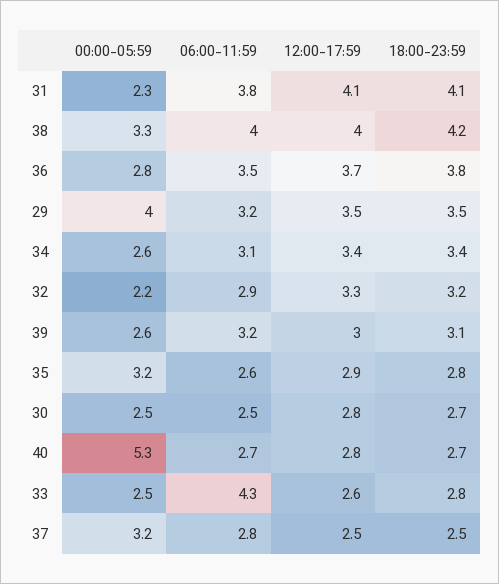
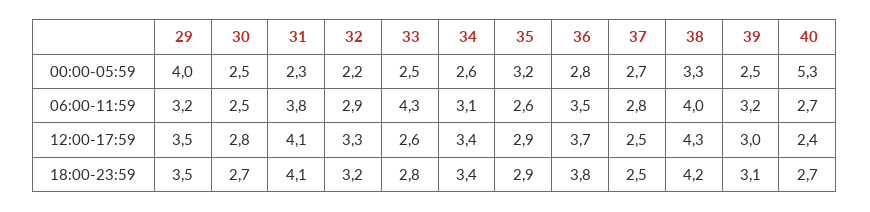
12:00-17:59, 38: 4 -> 4.3
00:00-05:59, 39: 2.6 -> 2.5
18:00-23:59, 35: 2.8 -> 2.9
12:00-17:59, 40: 2.8 -> 2.4
00:00-05:59, 37: 3.2 -> 2.7

